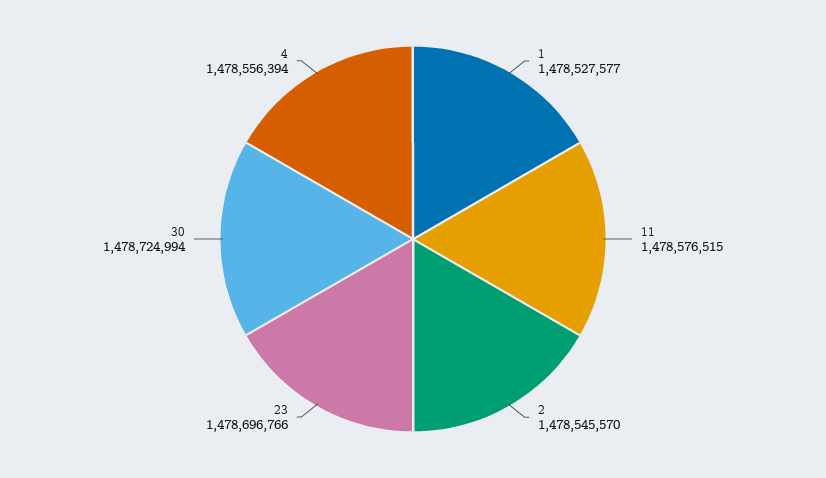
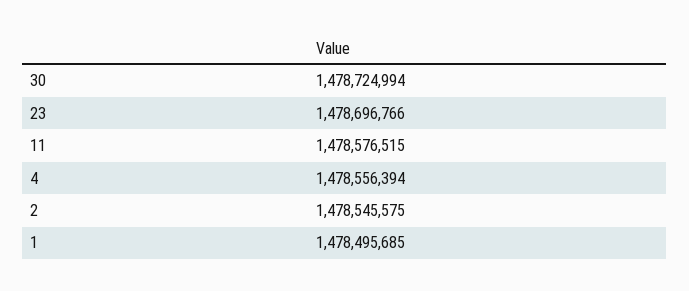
1: 1478527577 -> 1478495685
2: 1478545570 -> 1478545575

